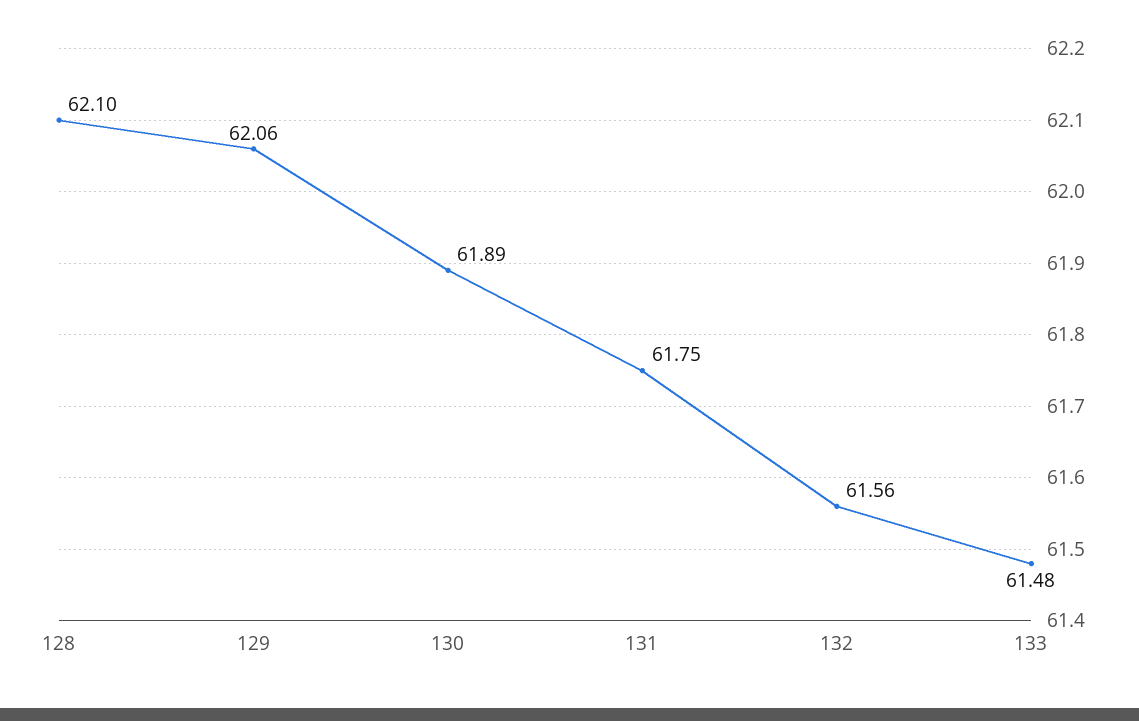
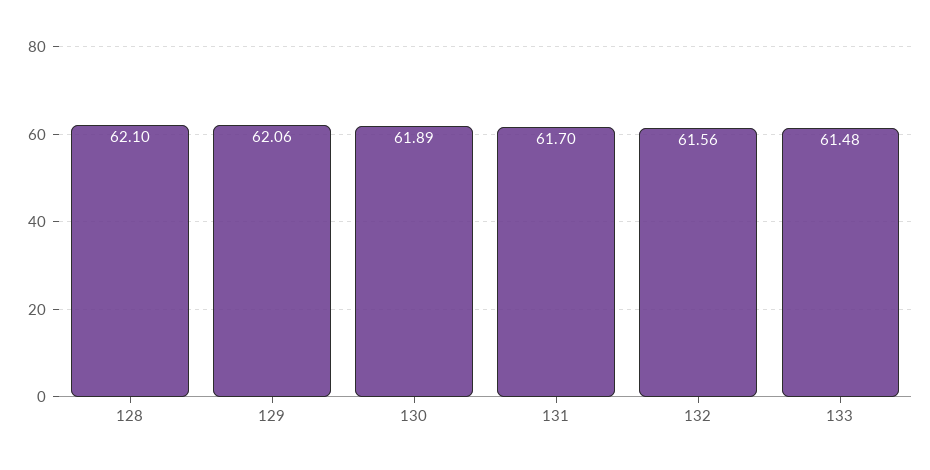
131: 61.75 -> 61.7

